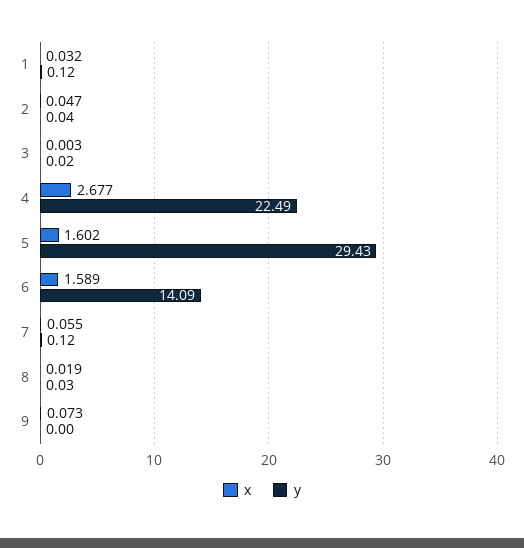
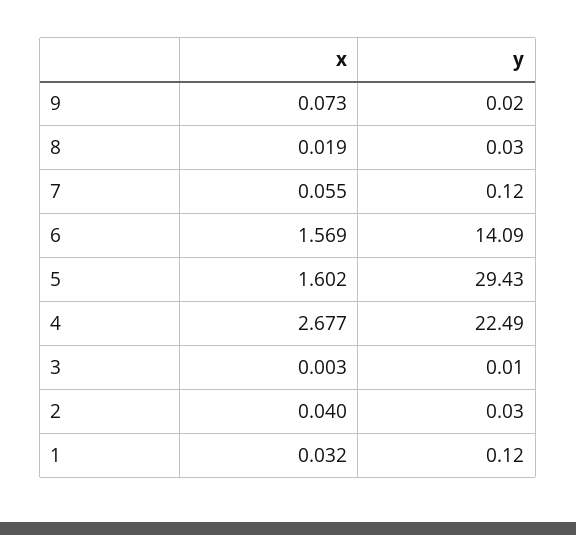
x, 2: 0.047 -> 0.04
y, 2: 0.04 -> 0.03
y, 3: 0.02 -> 0.01
x, 6: 1.589 -> 1.569
y, 9: 0 -> 0.02

